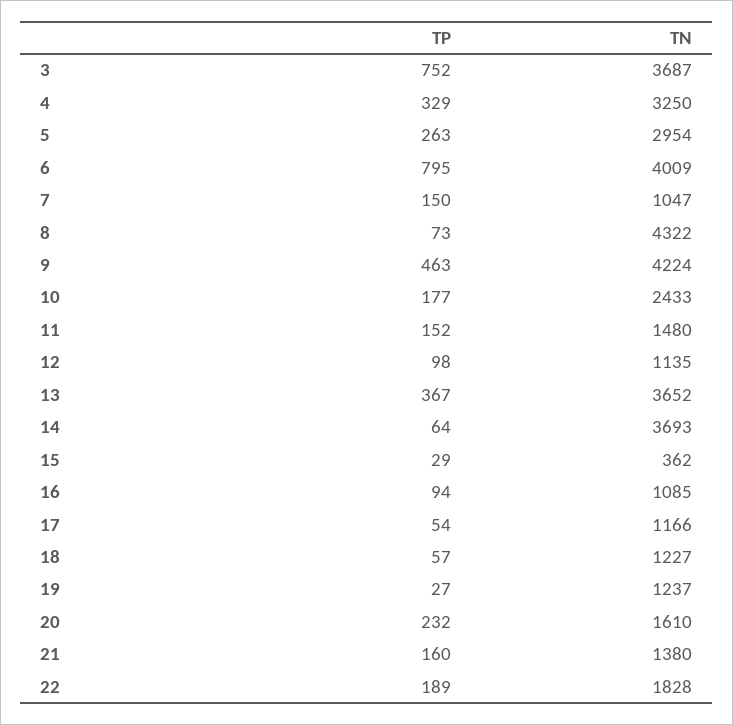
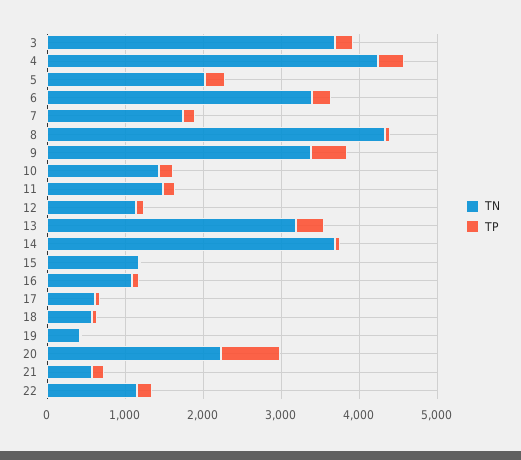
TP, 3: 752 -> 200
TN, 4: 3250 -> 4200
TN, 5: 2954 -> 2000
TP, 6: 795 -> 200
TN, 6: 4009 -> 3400
TN, 7: 1047 -> 1800
TN, 9: 4224 -> 3400
TN, 10: 2433 -> 1400
TN, 13: 3652 -> 3200
TN, 15: 362 -> 1200
TN, 17: 1166 -> 600
TN, 18: 1227 -> 600
TN, 19: 1237 -> 400
TP, 20: 232 -> 800
TN, 20: 1610 -> 2200
TN, 21: 1380 -> 600
TN, 22: 1828 -> 1200

